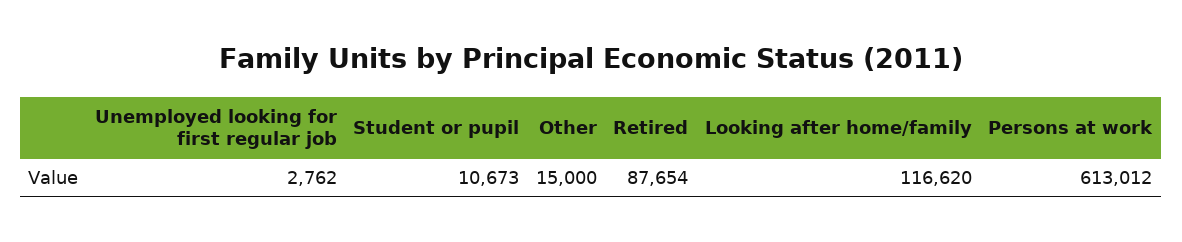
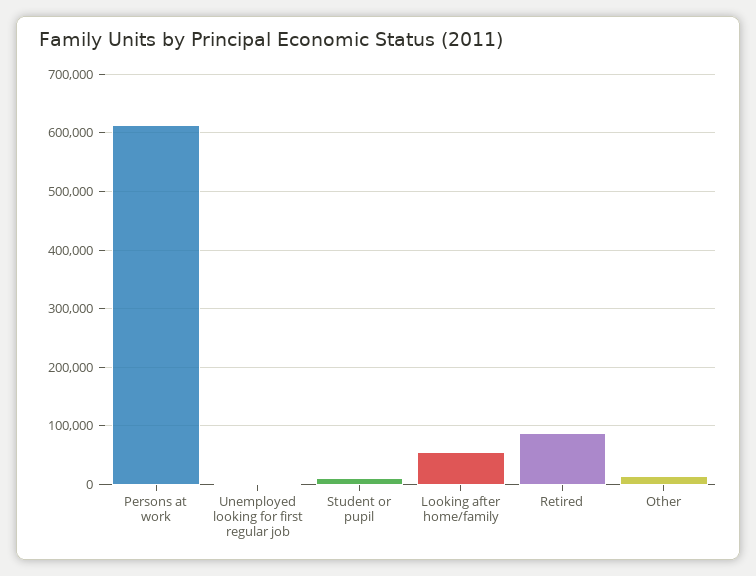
Looking after home/family: 116620 -> 60000

